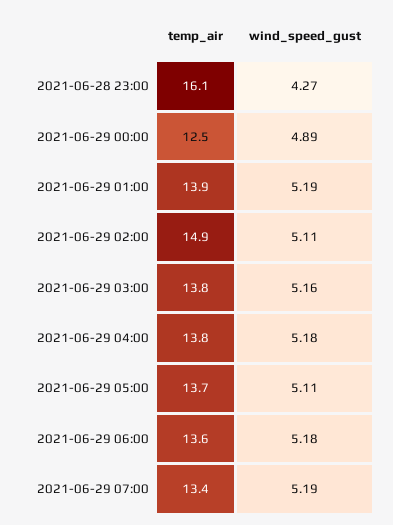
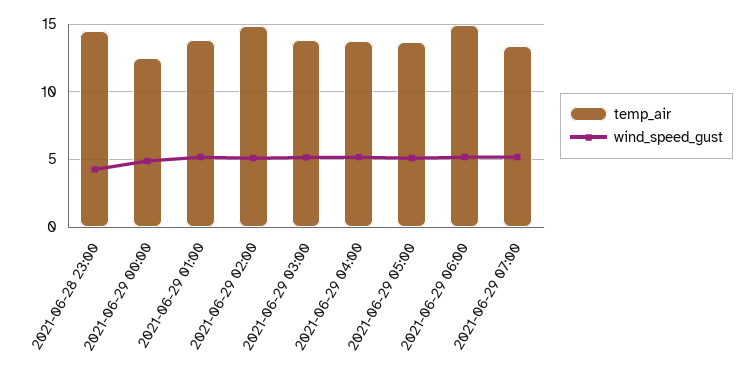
temp_air, 2021-06-28 23:00: 16.1 -> 14.5
temp_air, 2021-06-29 06:00: 13.6 -> 15

